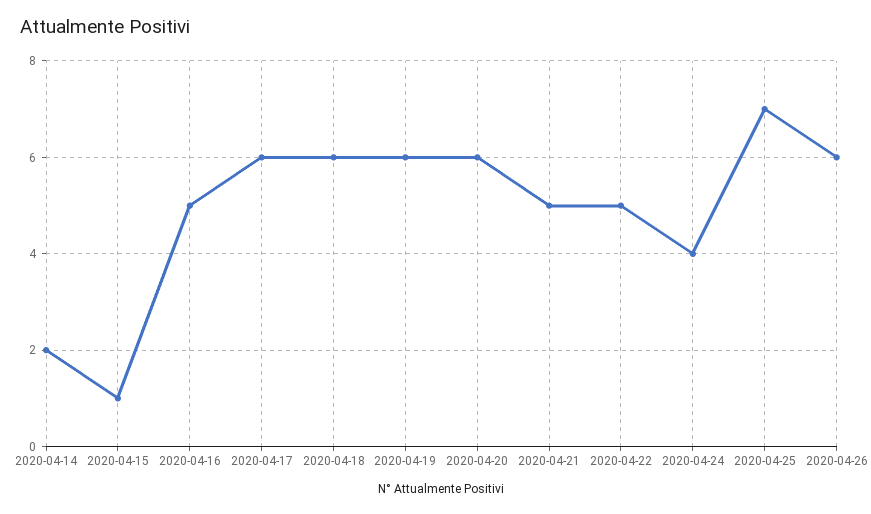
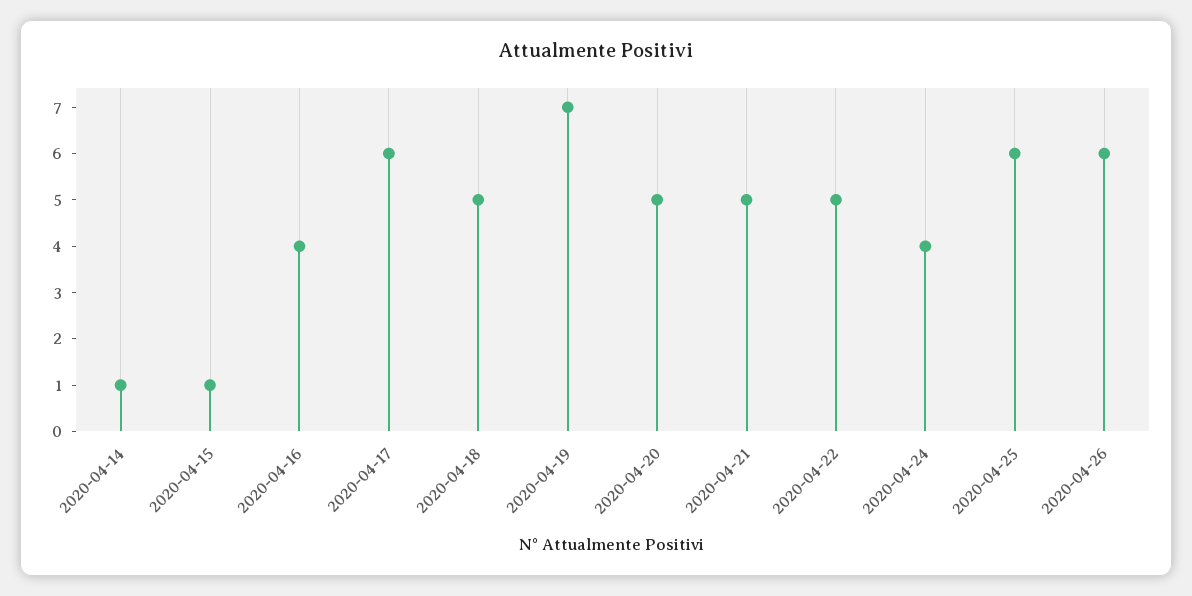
2020-04-14: 2 -> 1
2020-04-16: 5 -> 4
2020-04-18: 6 -> 5
2020-04-19: 6 -> 7
2020-04-20: 6 -> 5
2020-04-25: 7 -> 6

